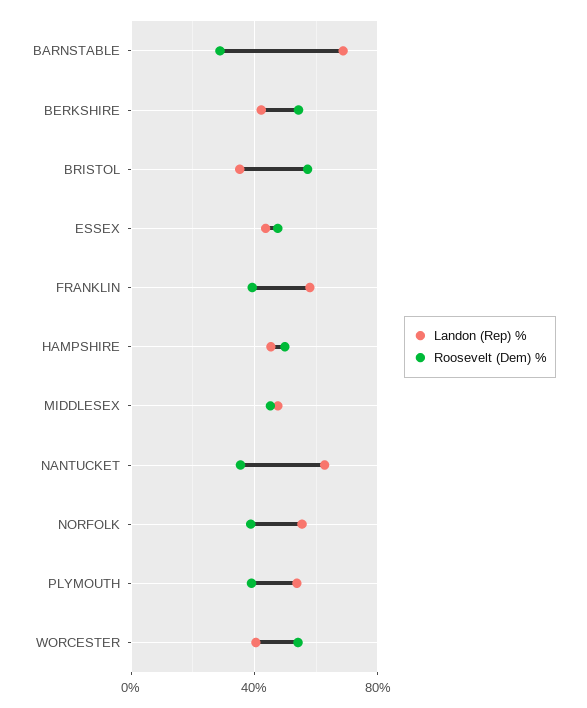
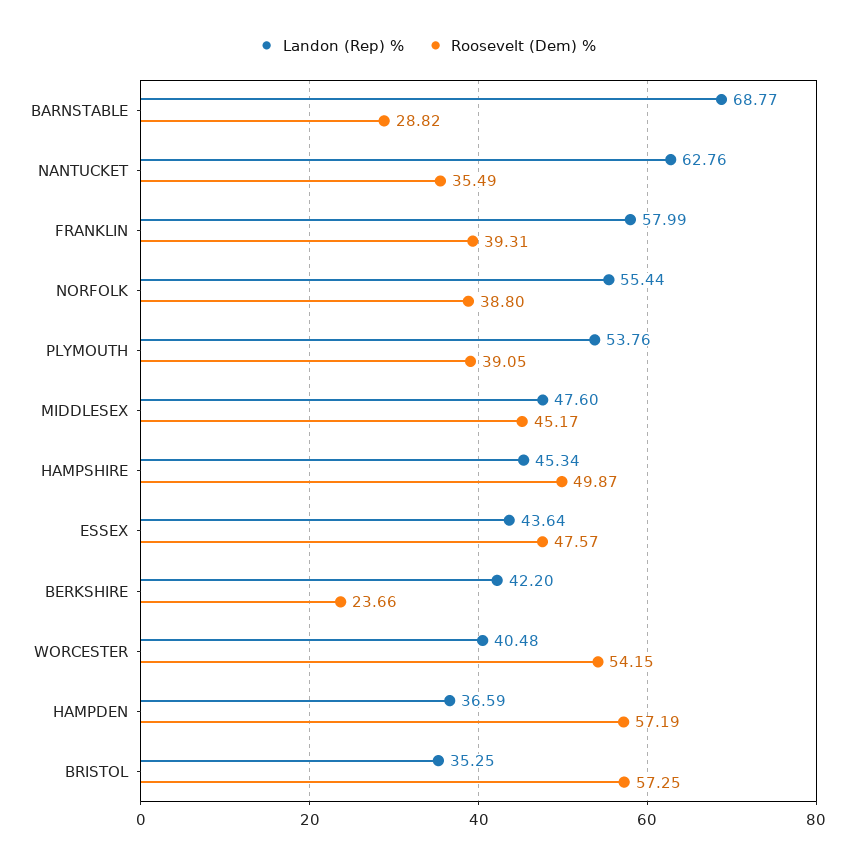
Roosevelt (Dem) %, BERKSHIRE: 55 -> 23.66
Landon (Rep) %, HAMPDEN: none -> 36.59
Roosevelt (Dem) %, HAMPDEN: none -> 57.19

